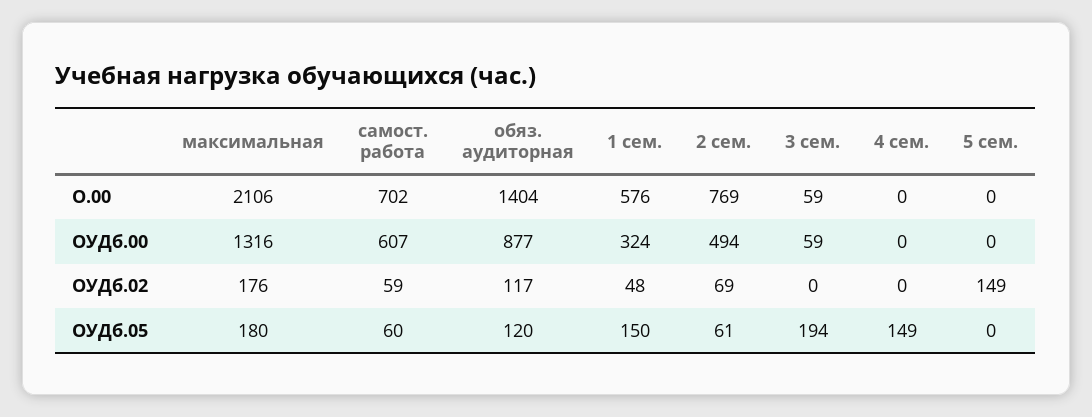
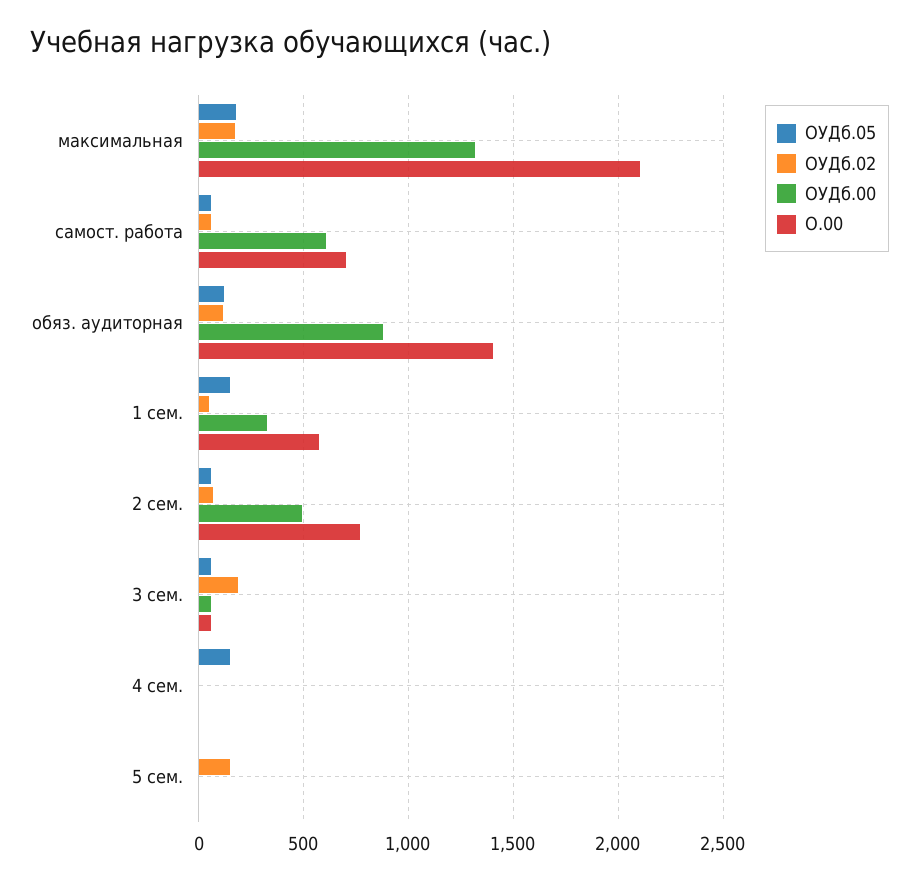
ОУДб.02, 3 сем.: 0 -> 200
ОУДб.05, 3 сем.: 194 -> 50

